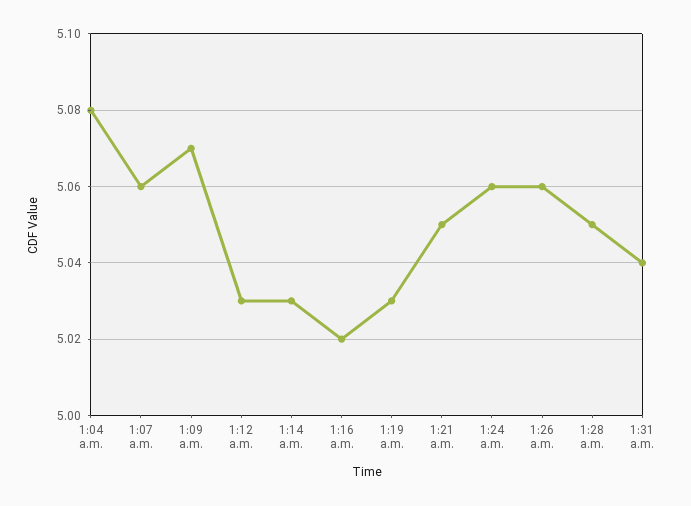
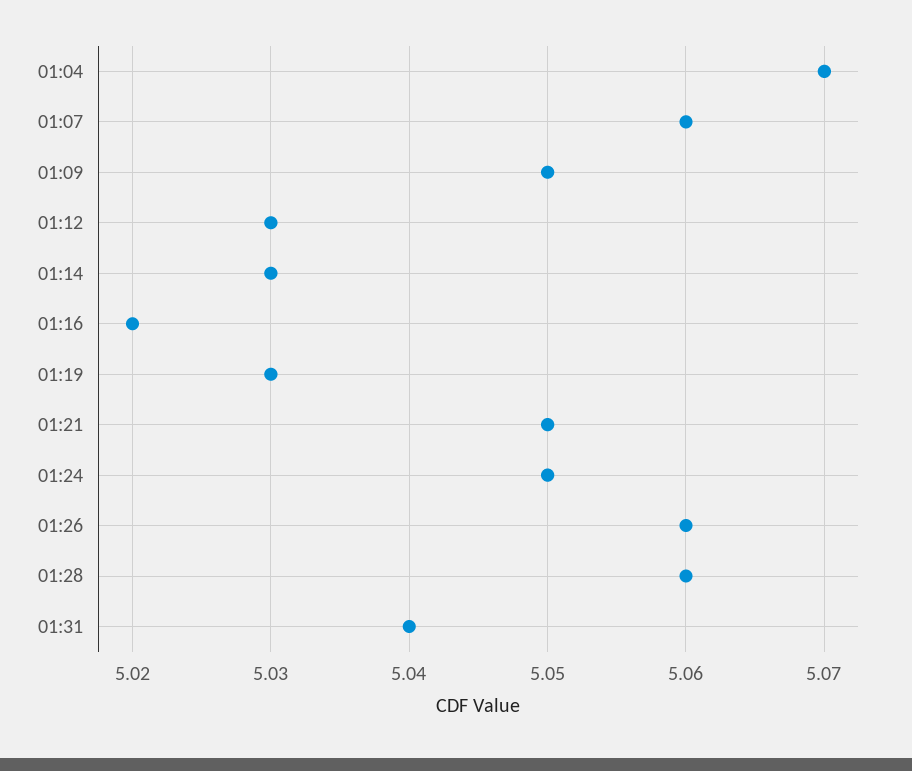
1:04 a.m.: 5.08 -> 5.07
1:09 a.m.: 5.07 -> 5.05
1:24 a.m.: 5.06 -> 5.05
1:28 a.m.: 5.05 -> 5.06

